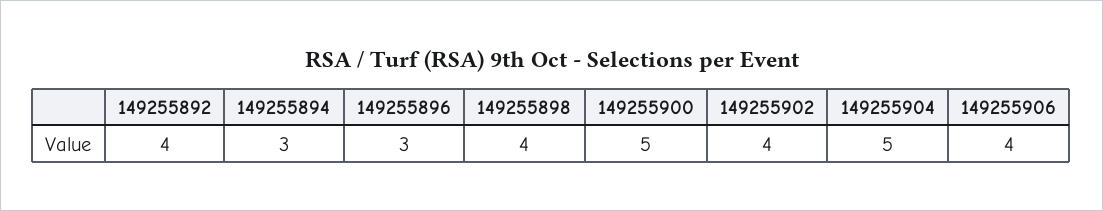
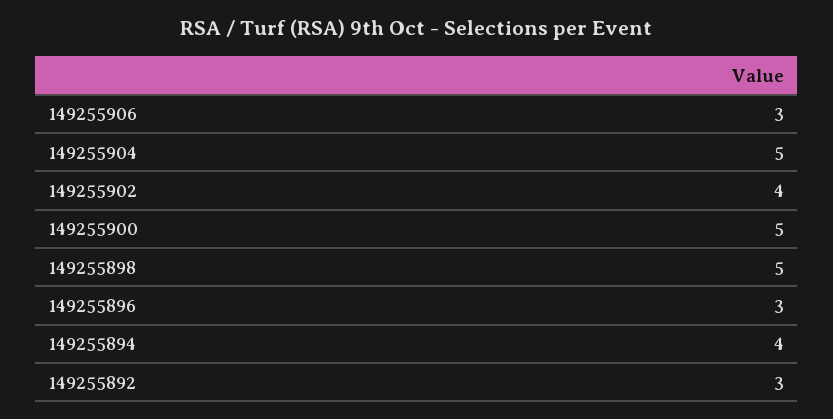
149255892: 4 -> 3
149255894: 3 -> 4
149255898: 4 -> 5
149255906: 4 -> 3

